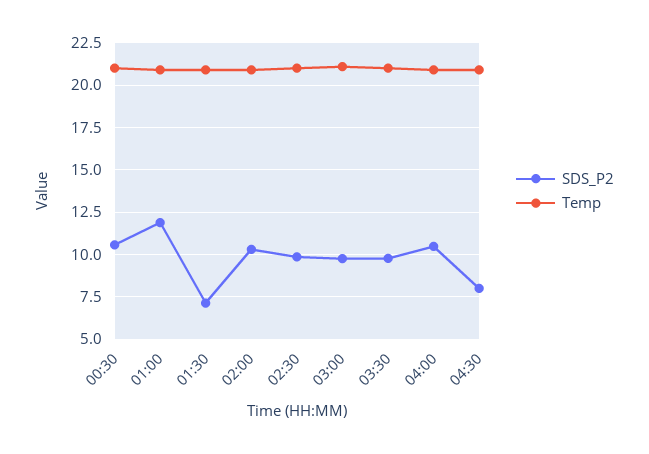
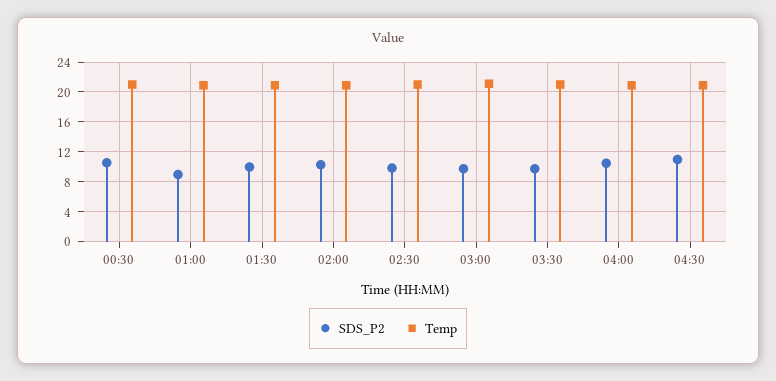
SDS_P2, 01:00: 12 -> 9
SDS_P2, 01:30: 7 -> 10
SDS_P2, 04:30: 8 -> 11

